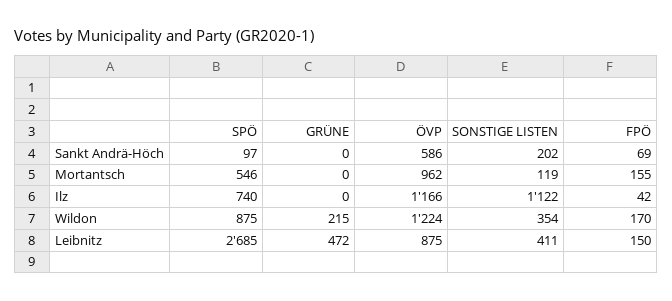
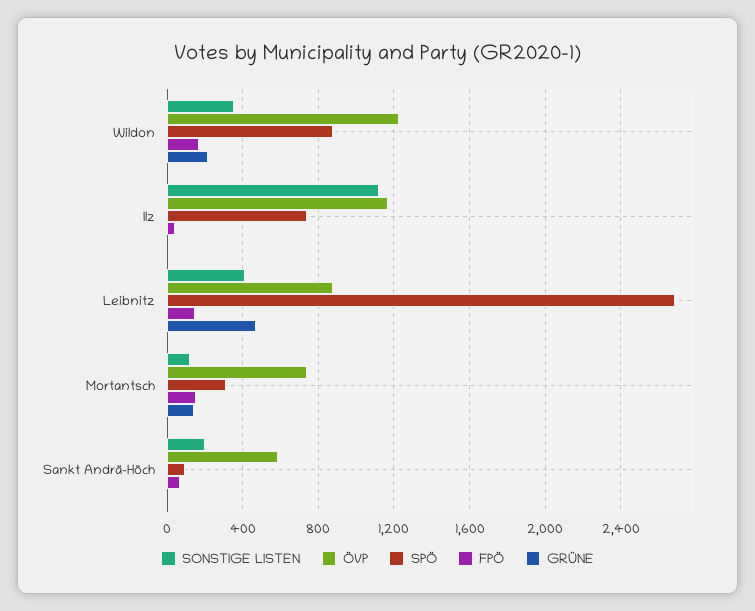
SPÖ, Mortantsch: 546 -> 300
GRÜNE, Mortantsch: 0 -> 150
ÖVP, Mortantsch: 962 -> 750

